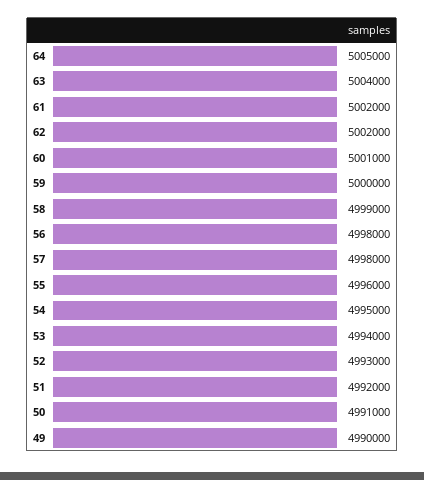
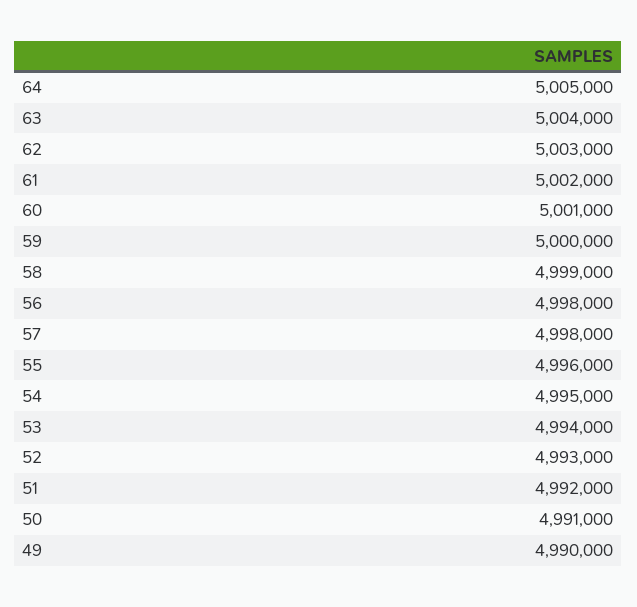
62: 5002000 -> 5003000

